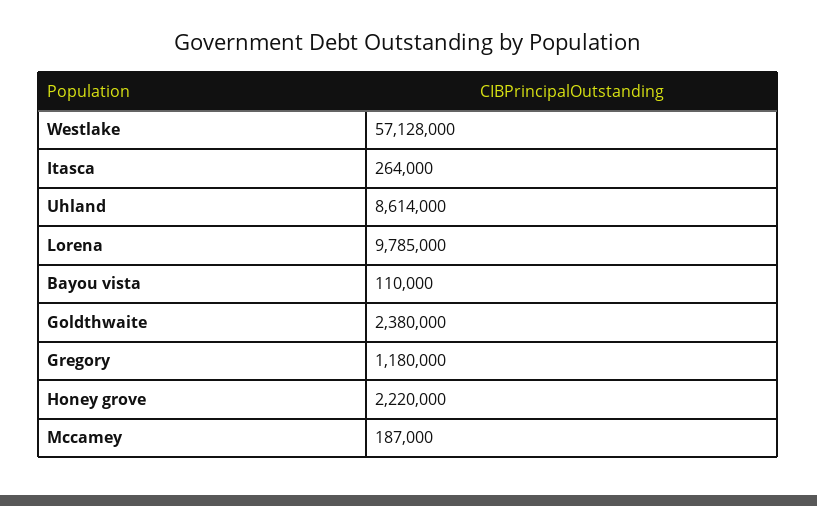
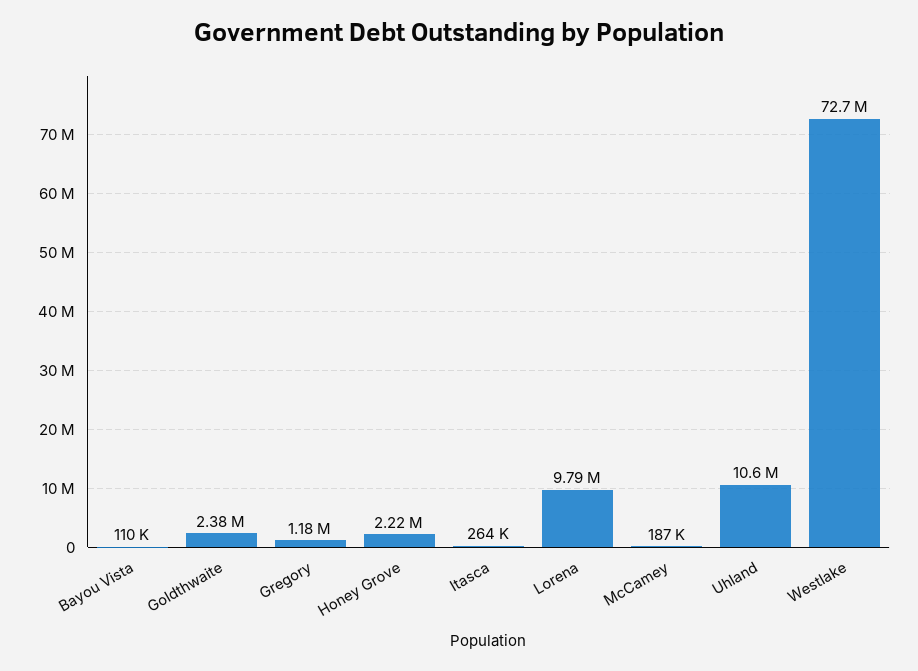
Westlake: 57128000 -> 72700000
Uhland: 8614000 -> 10600000

